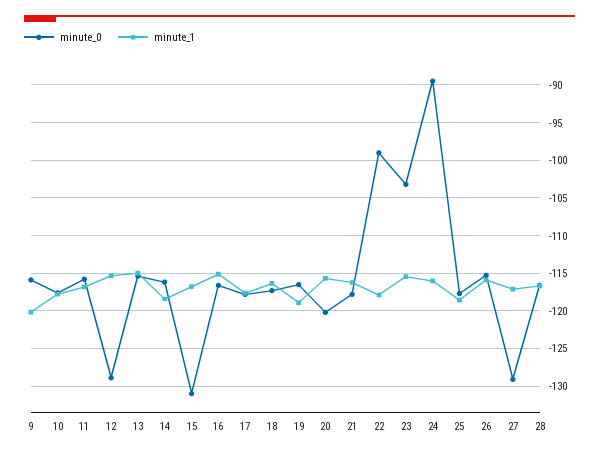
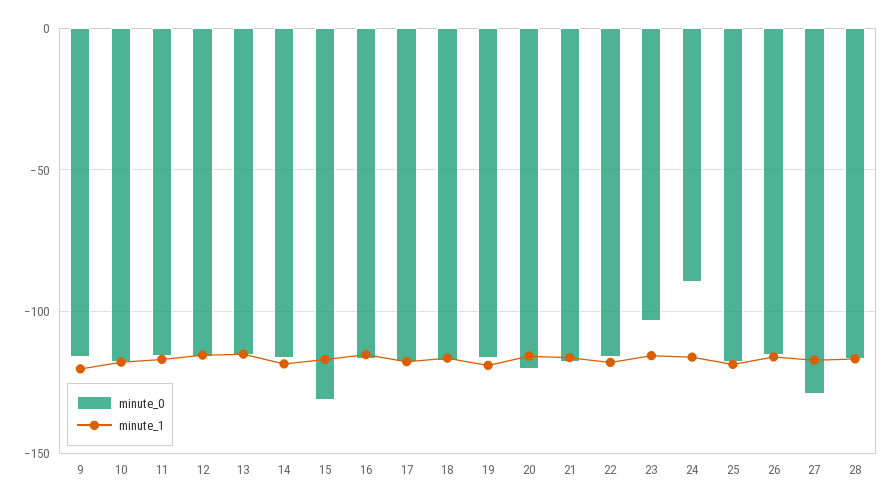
minute_0, 12: -129 -> -115
minute_0, 22: -99 -> -115

